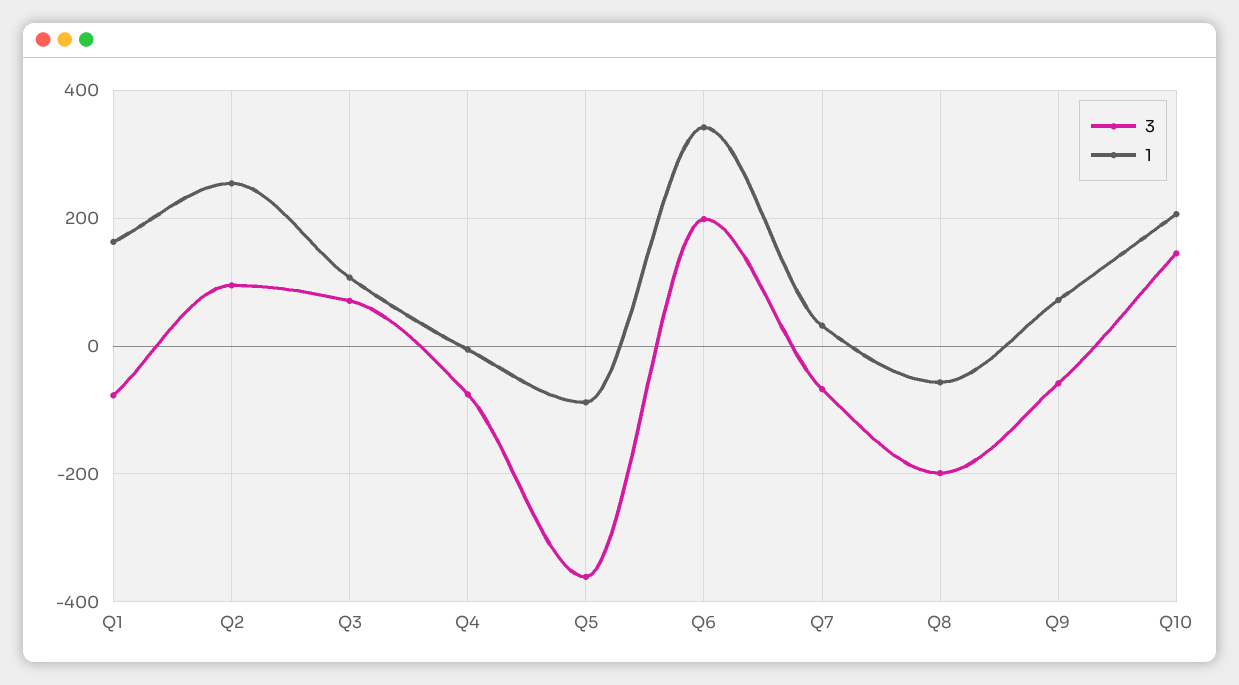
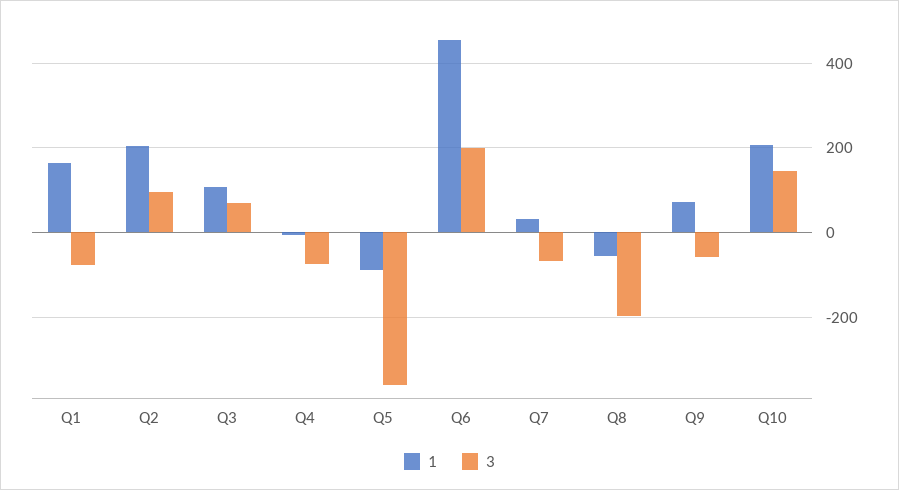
1, Q2: 260 -> 200
1, Q6: 340 -> 460

